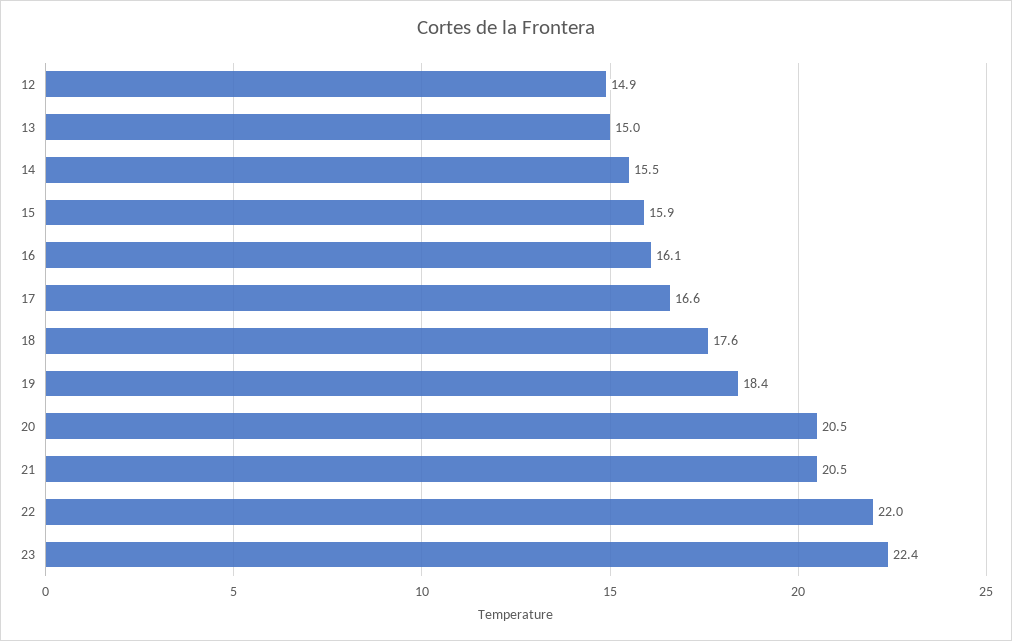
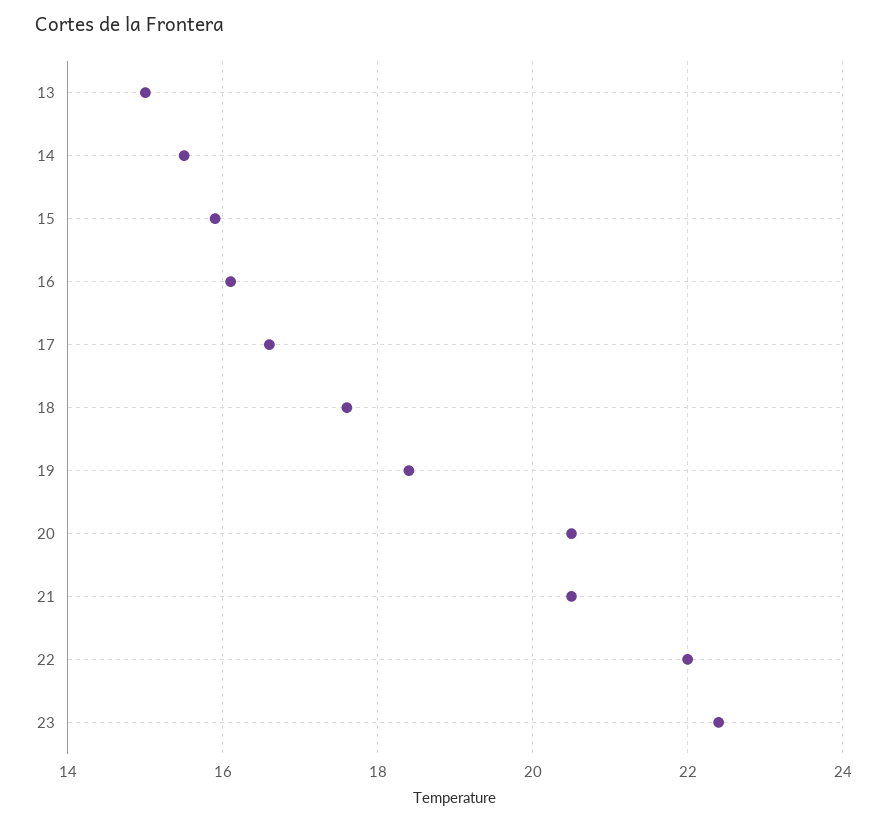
12: 14.9 -> none

